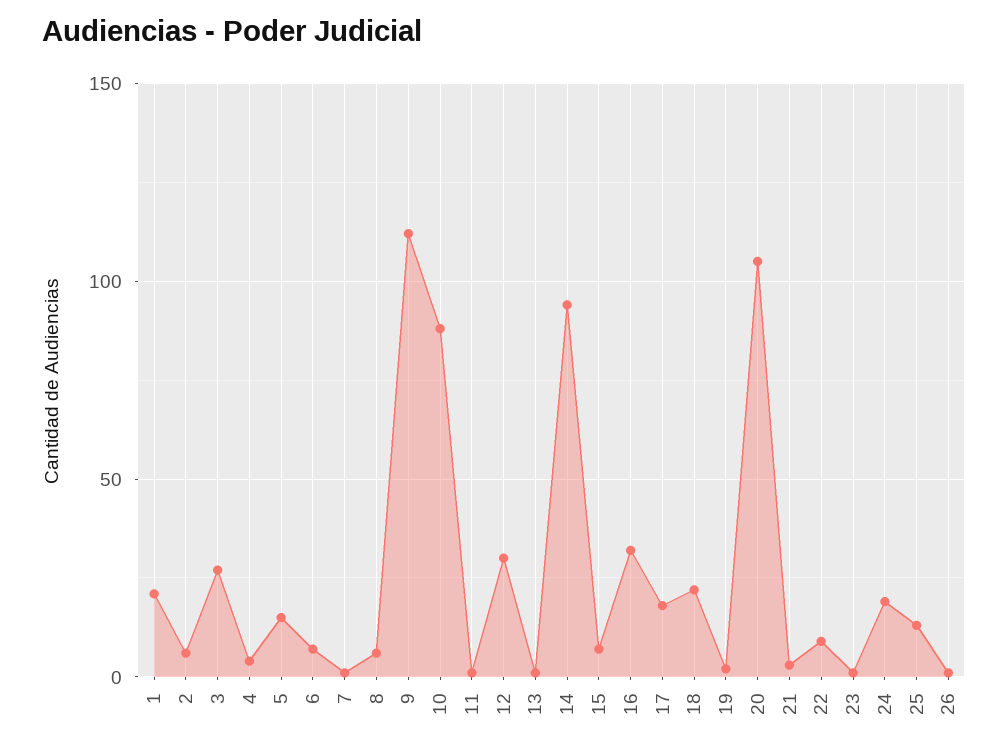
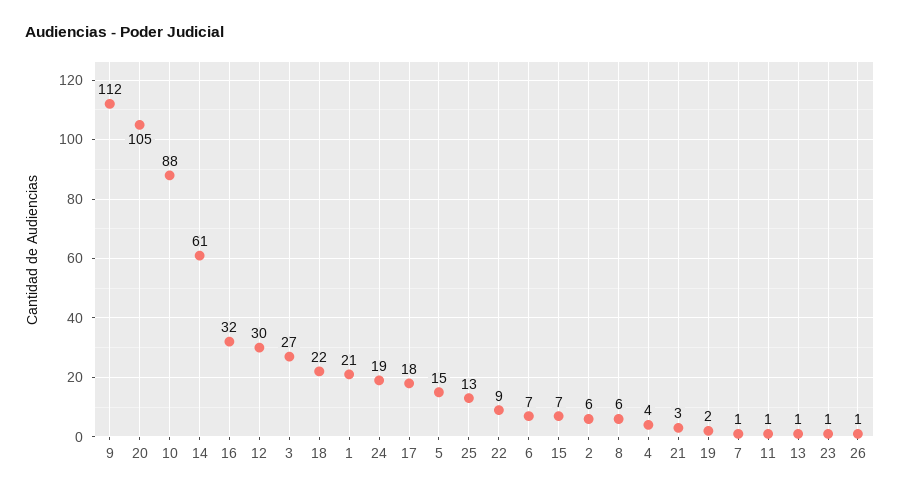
14: 95 -> 61

